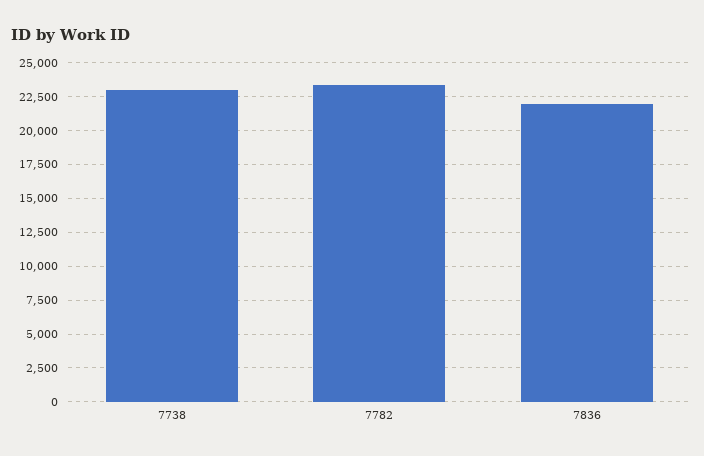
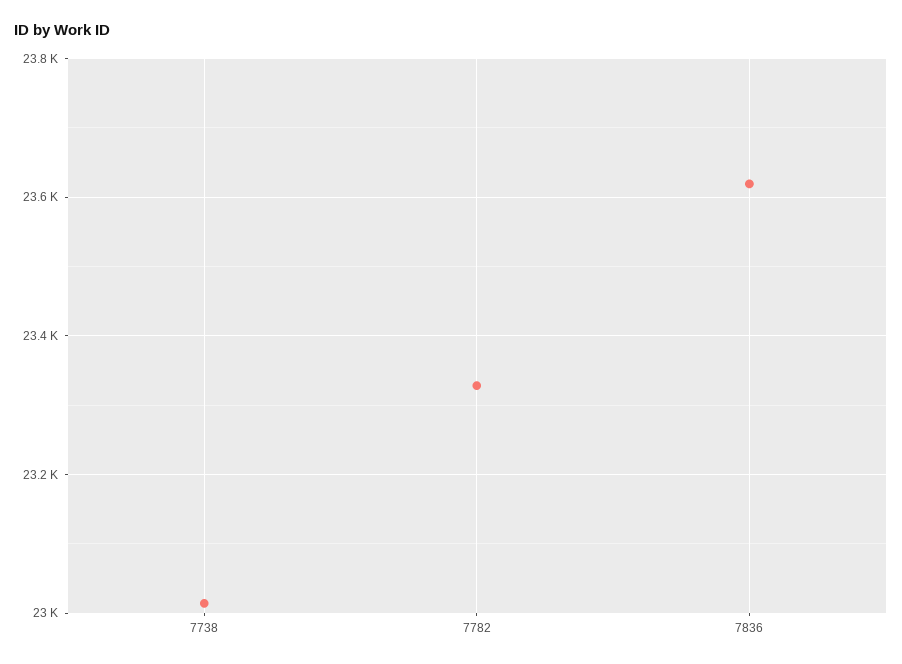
7836: 22000 -> 23620

